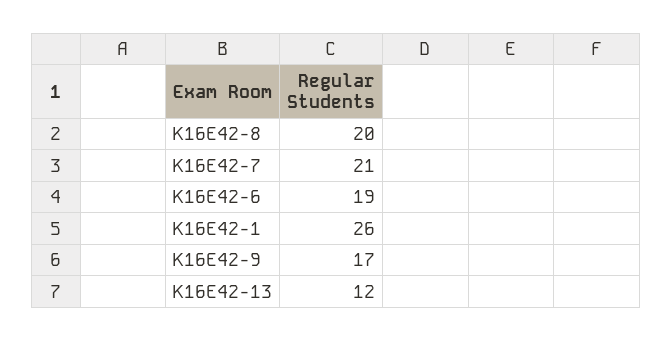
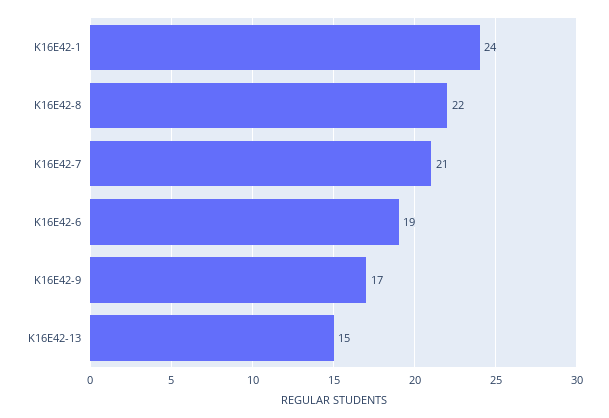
K16E42-8: 20 -> 22
K16E42-1: 26 -> 24
K16E42-13: 12 -> 15

